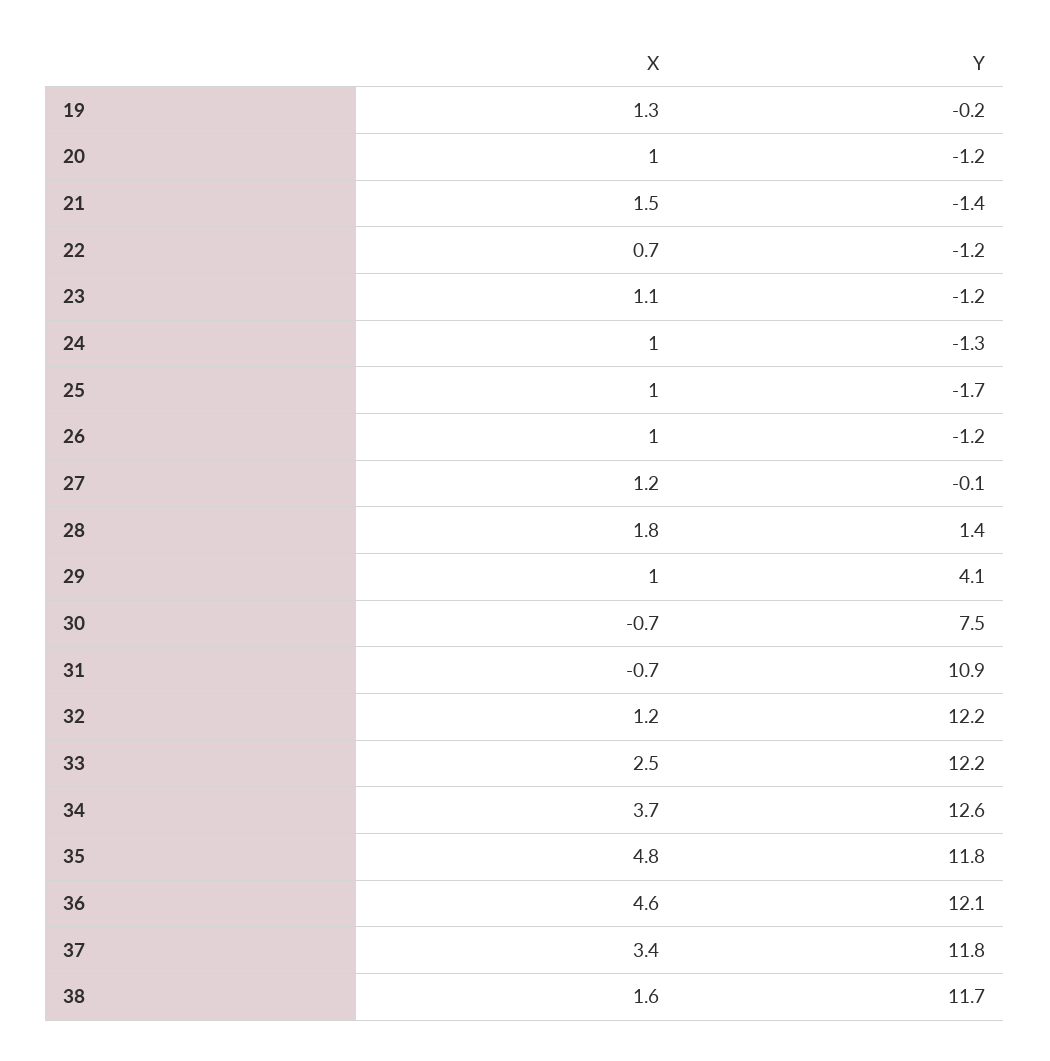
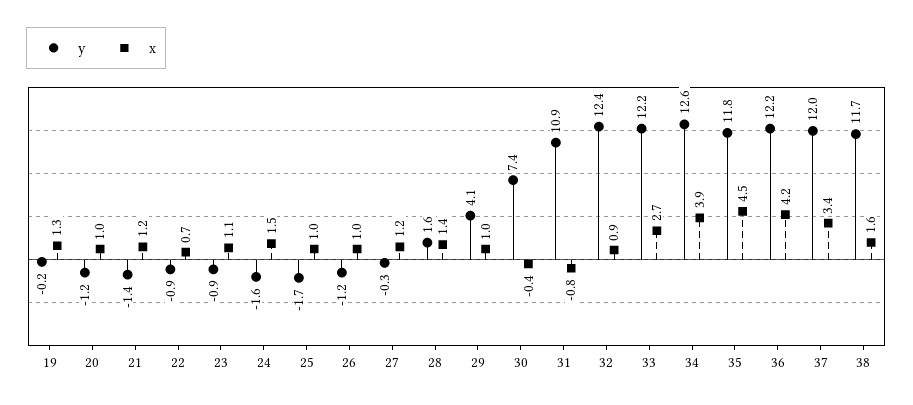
X, 21: 1.5 -> 1.2
Y, 22: -1.2 -> -0.9
Y, 23: -1.2 -> -0.9
X, 24: 1 -> 1.5
Y, 24: -1.3 -> -1.6
Y, 27: -0.1 -> -0.3
X, 28: 1.8 -> 1.4
Y, 28: 1.4 -> 1.6
X, 30: -0.7 -> -0.4
Y, 30: 7.5 -> 7.4
X, 31: -0.7 -> -0.8
X, 32: 1.2 -> 0.9
Y, 32: 12.2 -> 12.4
X, 33: 2.5 -> 2.7
X, 34: 3.7 -> 3.9
X, 35: 4.8 -> 4.5
X, 36: 4.6 -> 4.2
Y, 36: 12.1 -> 12.2
Y, 37: 11.8 -> 12

